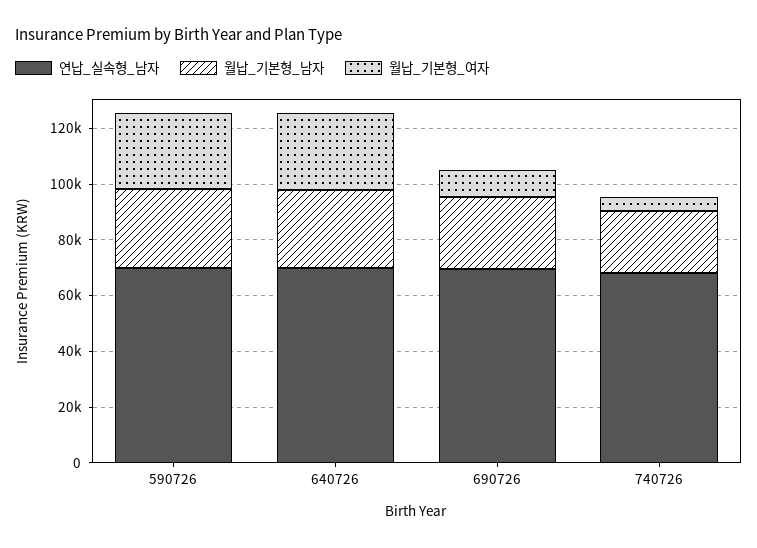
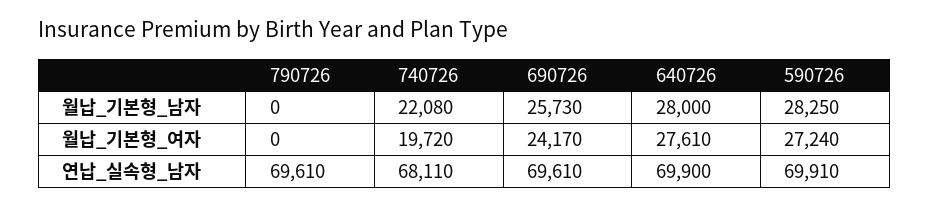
월납_기본형_여자, 690726: 10000 -> 24170
월납_기본형_여자, 740726: 5000 -> 19720
월납_기본형_남자, 790726: none -> 0
월납_기본형_여자, 790726: none -> 0
연납_실속형_남자, 790726: none -> 69610

